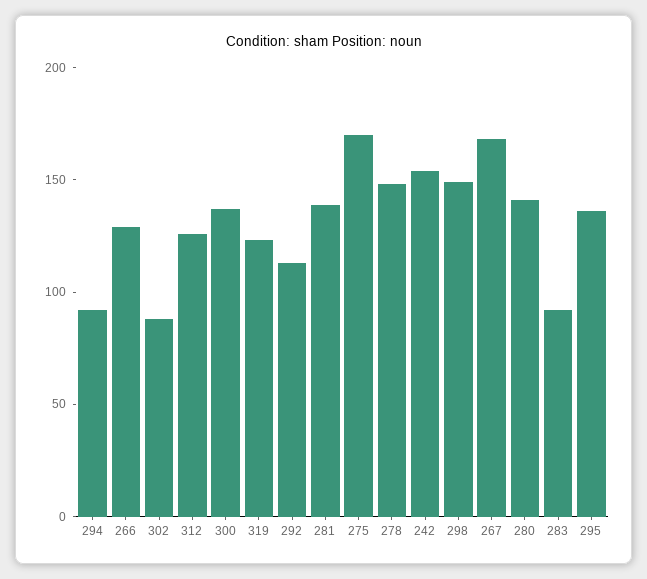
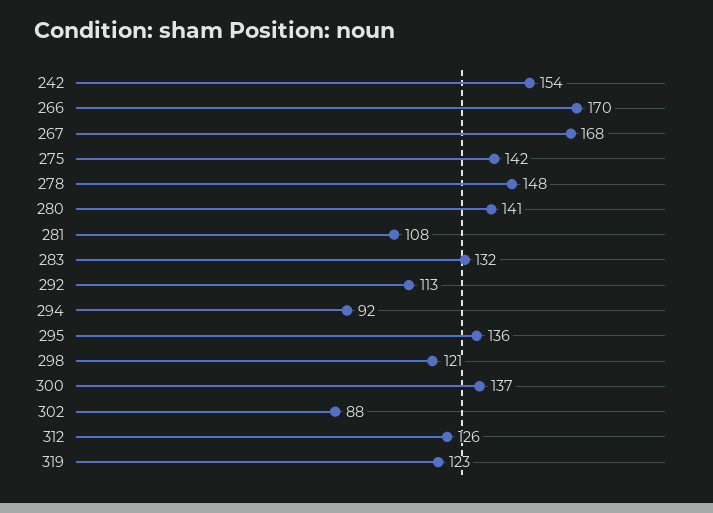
266: 130 -> 170
281: 140 -> 108
275: 170 -> 142
298: 150 -> 121
283: 90 -> 132

